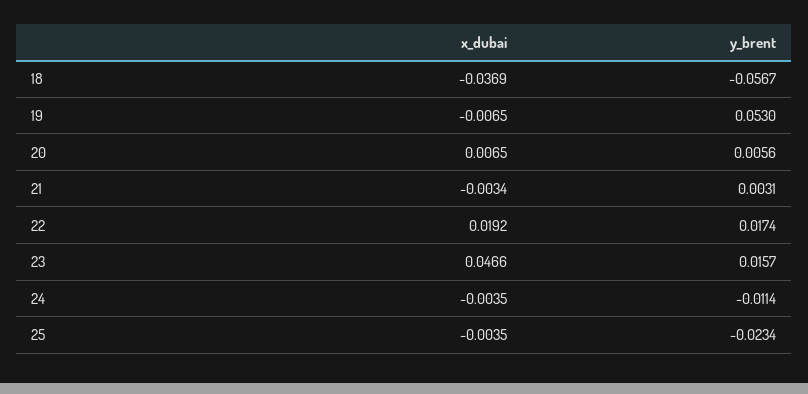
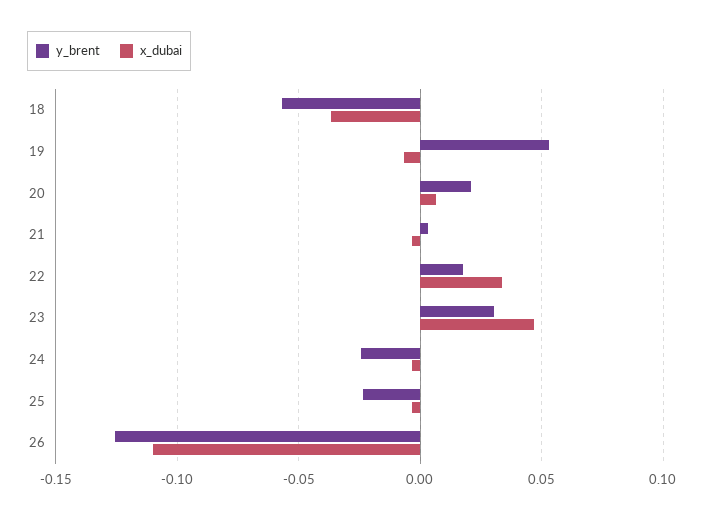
y_brent, 20: 0.0056 -> 0.02
x_dubai, 22: 0.0192 -> 0.035
y_brent, 23: 0.0157 -> 0.03
y_brent, 24: -0.0114 -> -0.025
y_brent, 26: none -> -0.125
x_dubai, 26: none -> -0.11

